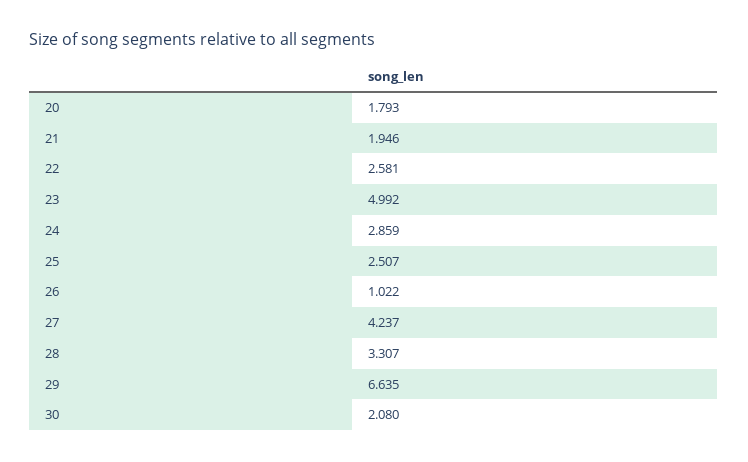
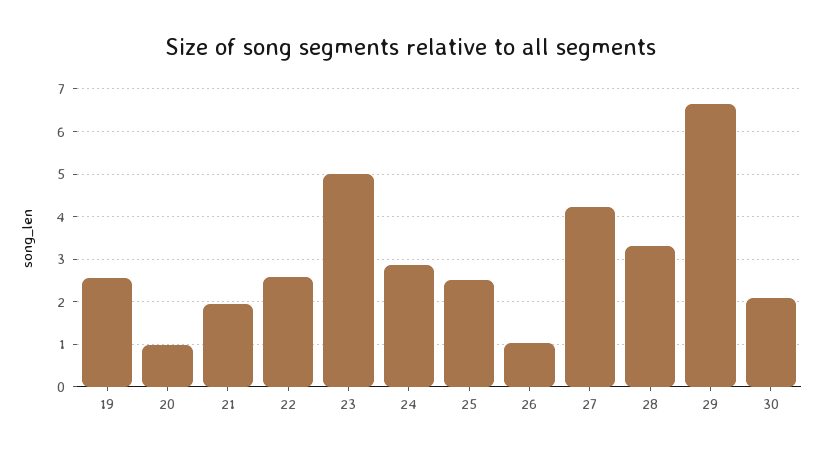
20: 1.793 -> 1
19: none -> 2.6

